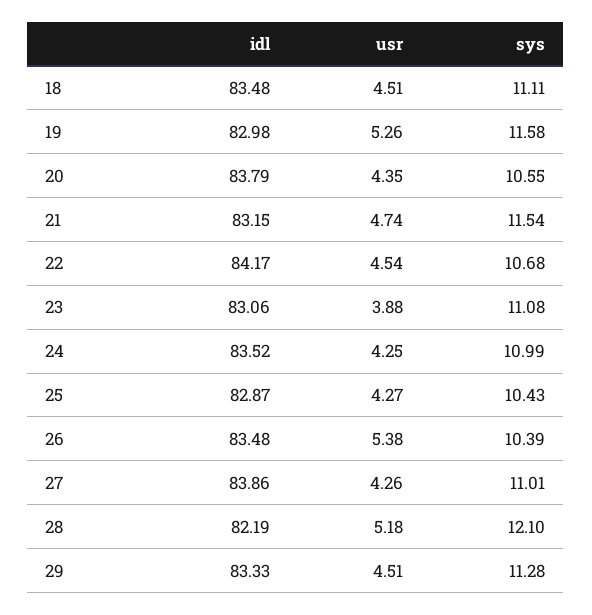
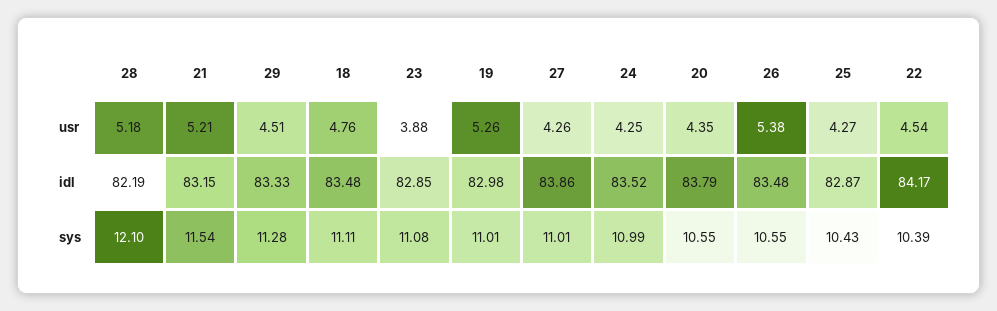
usr, 18: 4.51 -> 4.76
sys, 19: 11.58 -> 11.01
usr, 21: 4.74 -> 5.21
sys, 22: 10.68 -> 10.39
idl, 23: 83.06 -> 82.85
sys, 26: 10.39 -> 10.55

